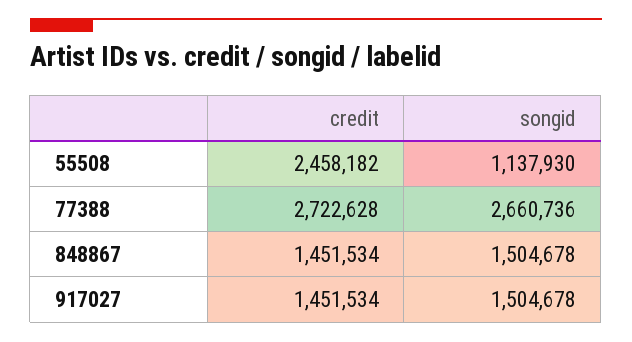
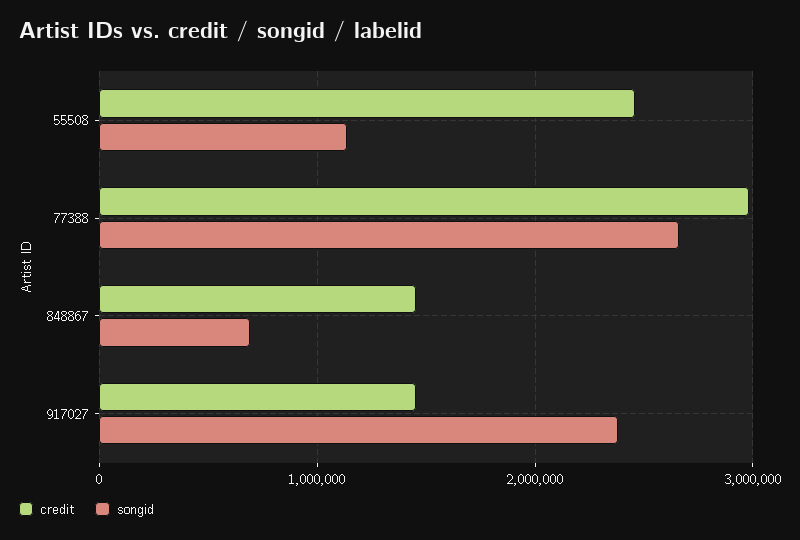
credit, 77388: 2722628 -> 3000000
songid, 848867: 1504678 -> 700000
songid, 917027: 1504678 -> 2400000

